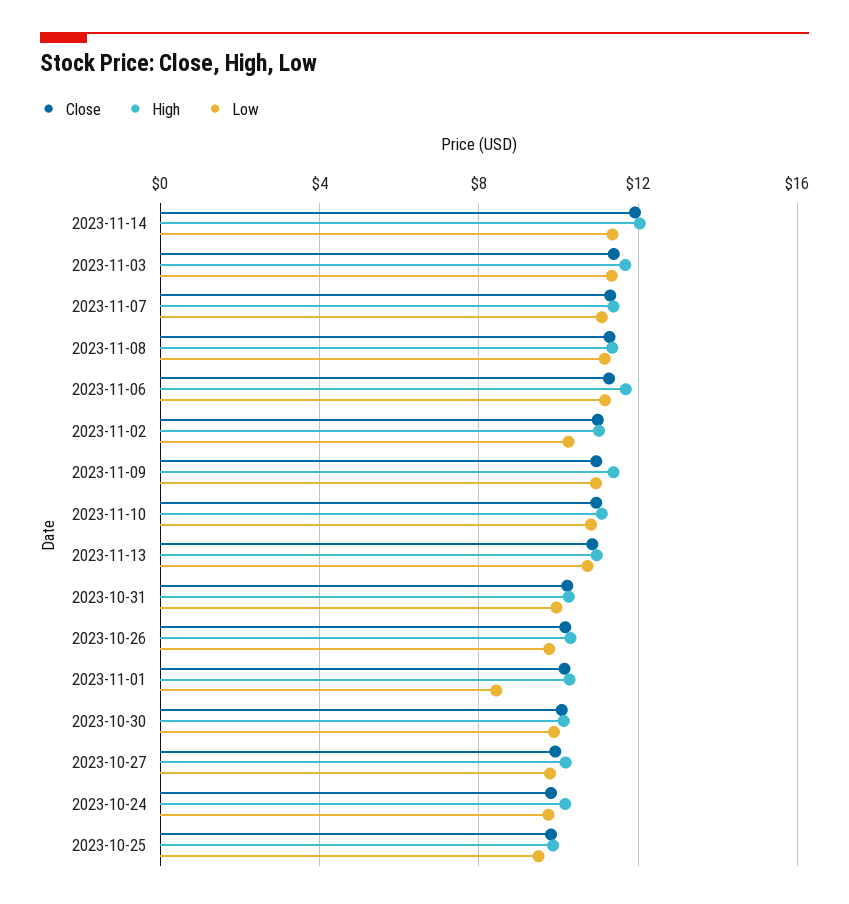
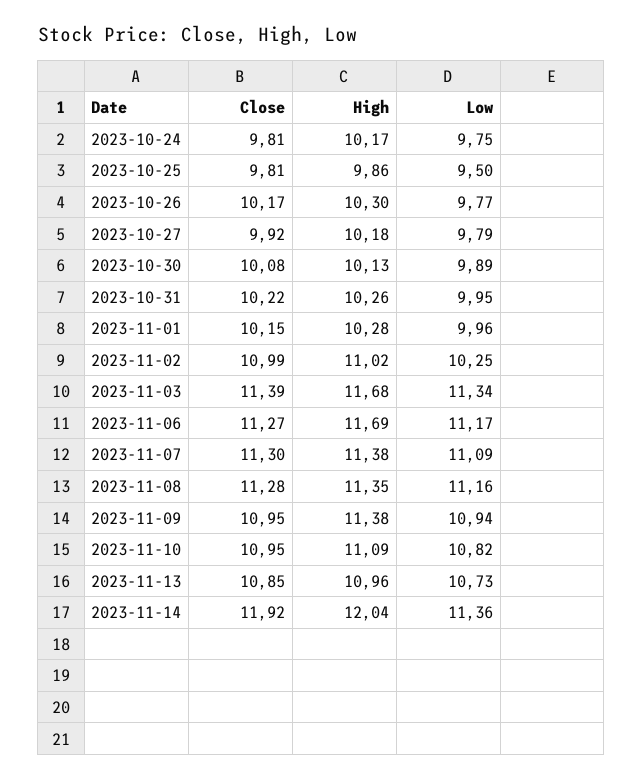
Low, 2023-11-01: 8.5 -> 9.96

